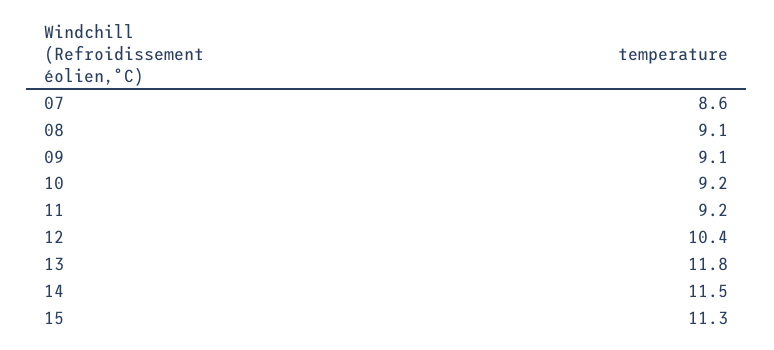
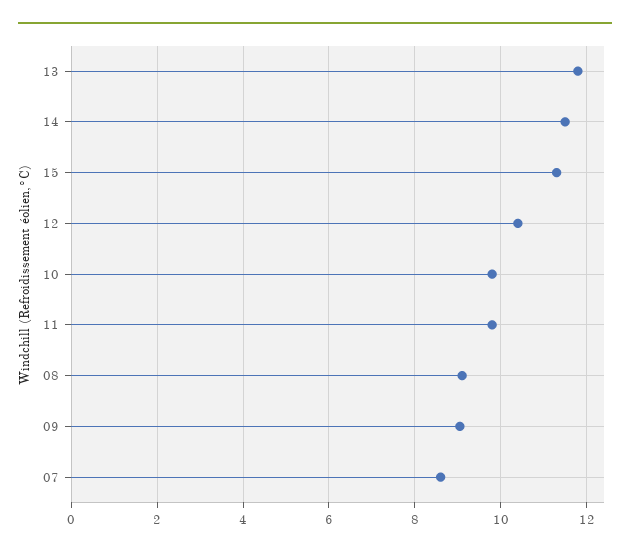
10: 9.2 -> 9.8
11: 9.2 -> 9.8

